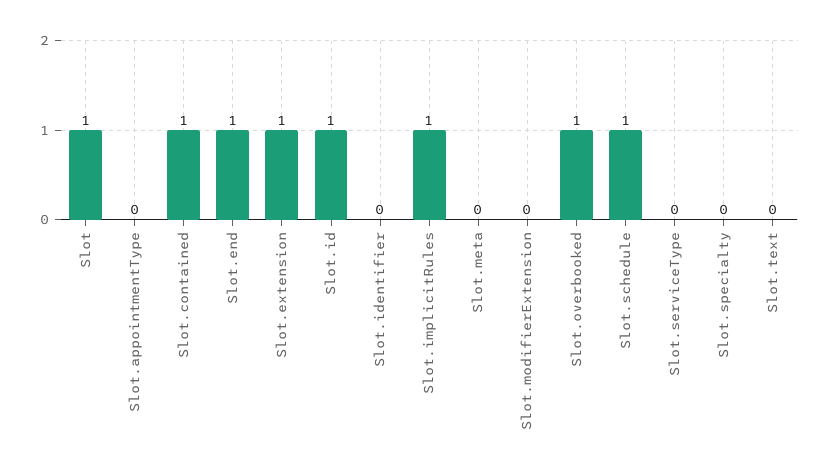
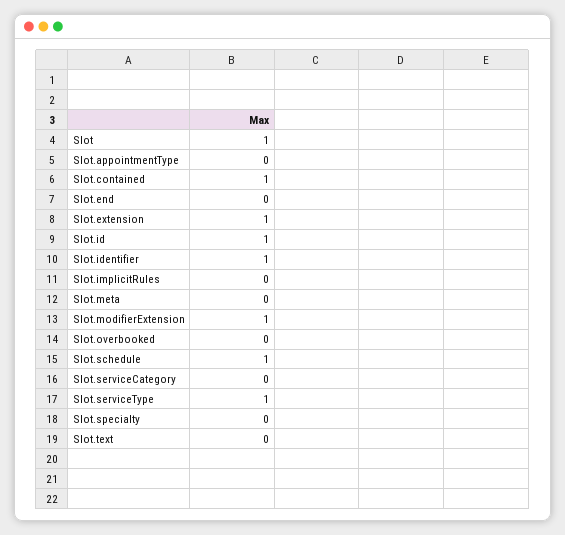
Slot.end: 1 -> 0
Slot.identifier: 0 -> 1
Slot.implicitRules: 1 -> 0
Slot.modifierExtension: 0 -> 1
Slot.overbooked: 1 -> 0
Slot.serviceType: 0 -> 1
Slot.serviceCategory: none -> 0

